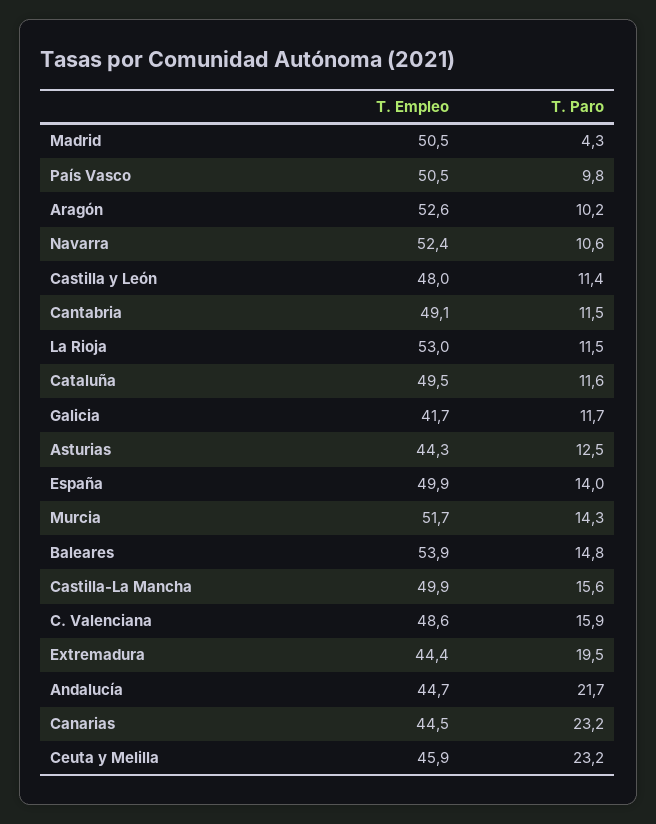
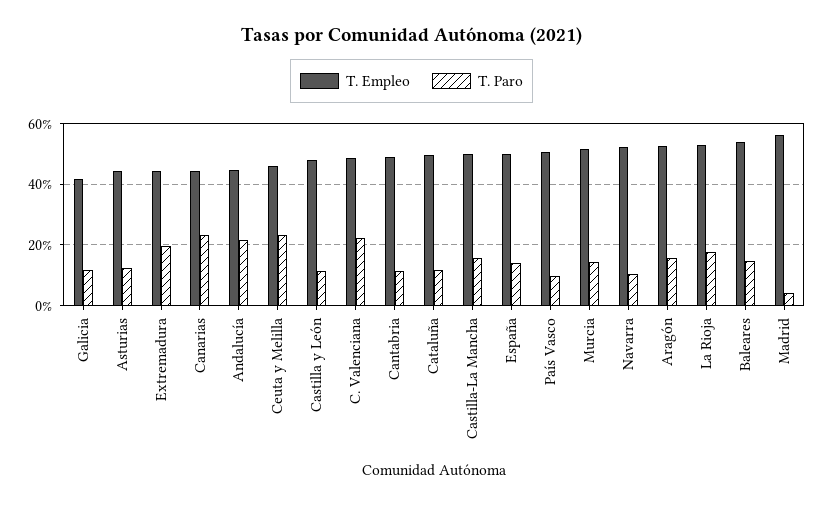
T. Empleo, Madrid: 50.5 -> 56
T. Paro, Aragón: 10.2 -> 16
T. Paro, La Rioja: 11.5 -> 18
T. Paro, C. Valenciana: 15.9 -> 22

